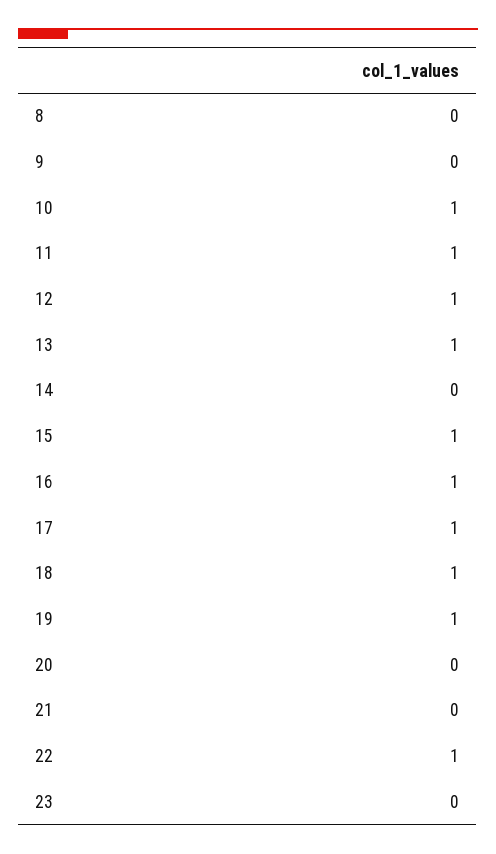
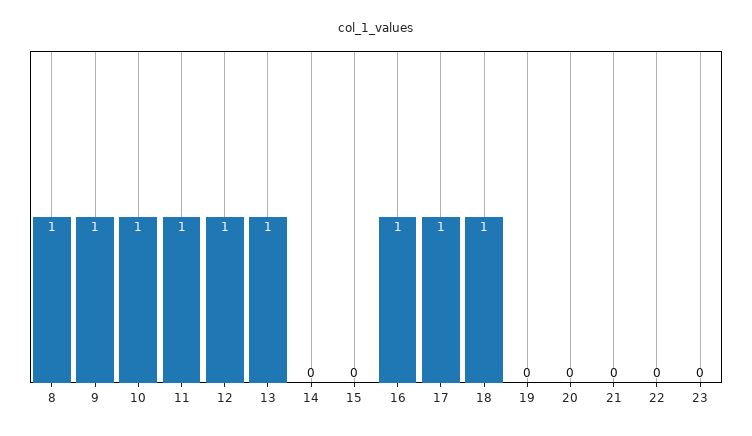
8: 0 -> 1
9: 0 -> 1
15: 1 -> 0
19: 1 -> 0
22: 1 -> 0

